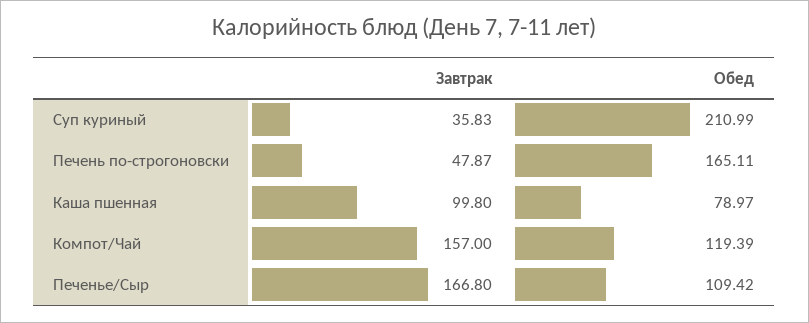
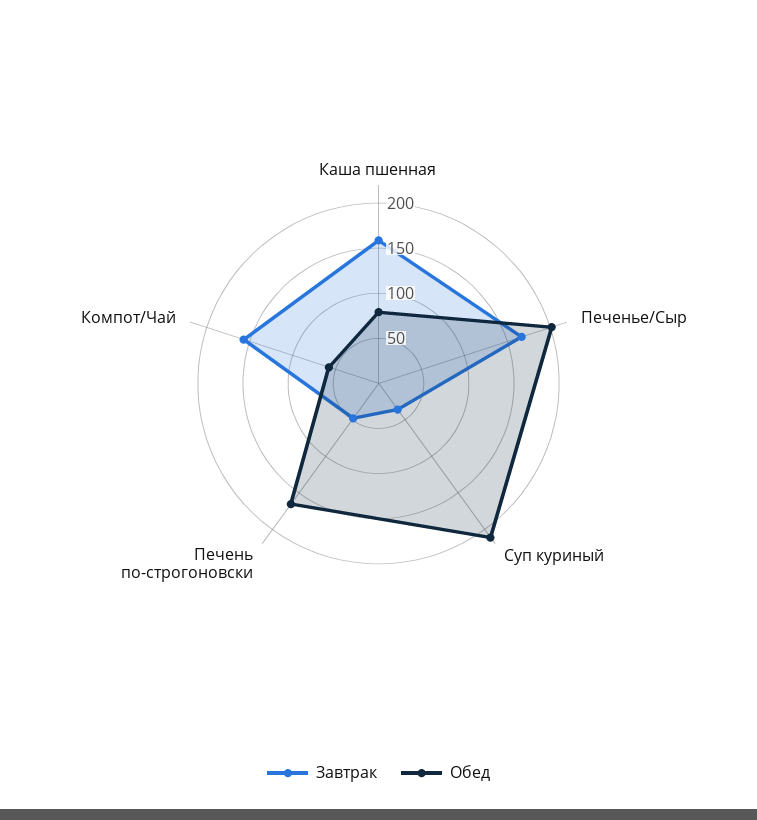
Завтрак, Каша пшенная: 99.8 -> 160
Обед, Компот/Чай: 119.39 -> 60
Обед, Печенье/Сыр: 109.42 -> 200

